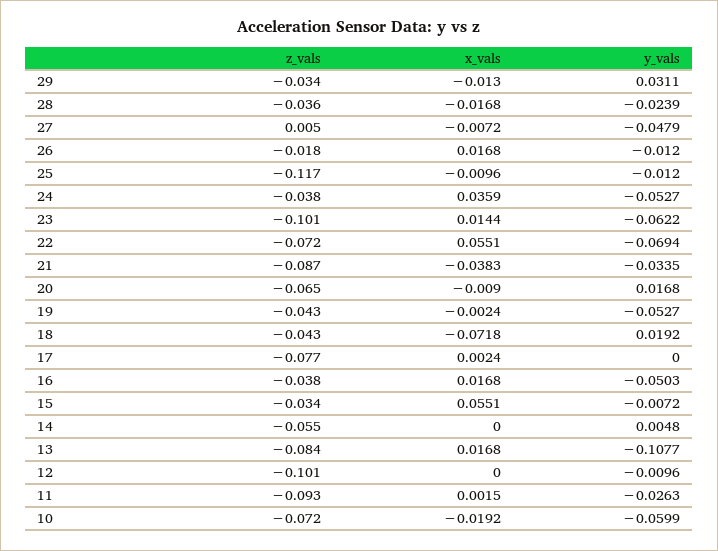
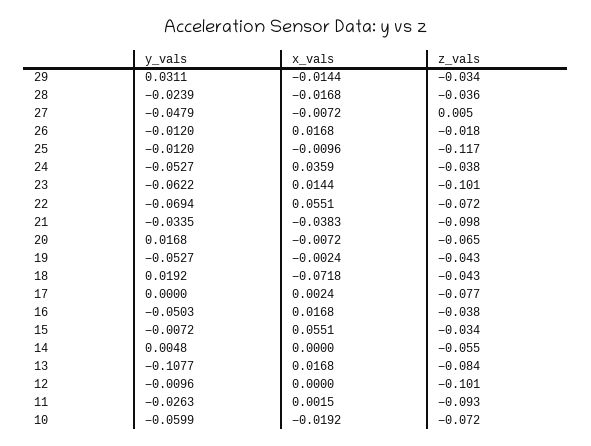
x_vals, 29: -0.013 -> -0.0144
z_vals, 21: -0.087 -> -0.098
x_vals, 20: -0.009 -> -0.0072

